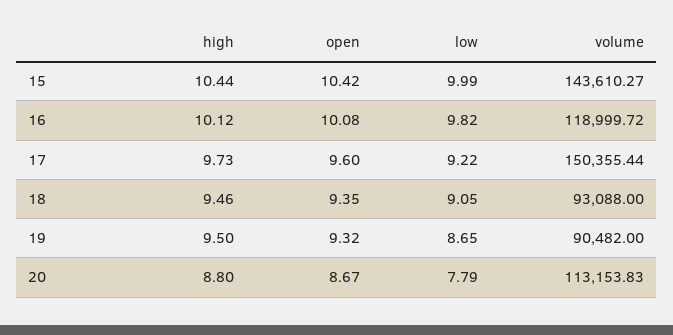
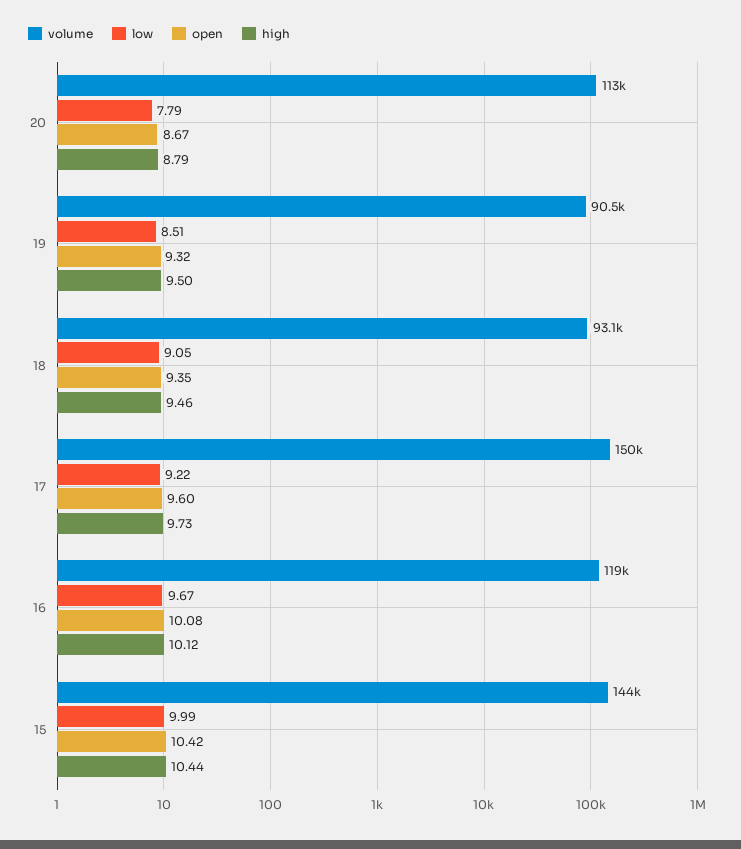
low, 16: 9.82 -> 9.67
low, 19: 8.65 -> 8.51
high, 20: 8.8 -> 8.79

